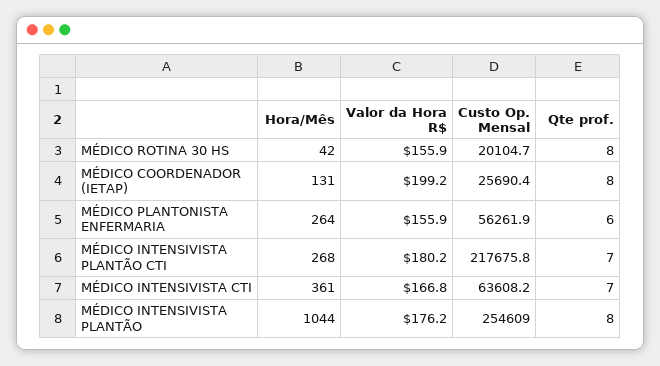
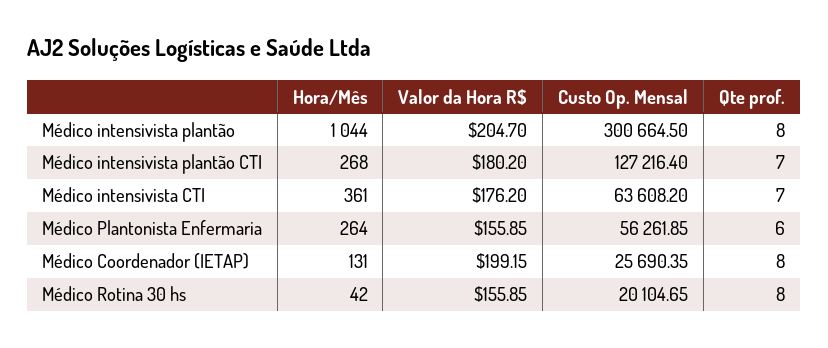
Custo Op. Mensal, MÉDICO INTENSIVISTA PLANTÃO CTI: 217675.8 -> 127216.4
Valor da Hora R$, MÉDICO INTENSIVISTA CTI: 166.8 -> 176.2
Valor da Hora R$, MÉDICO INTENSIVISTA PLANTÃO: 176.2 -> 204.7
Custo Op. Mensal, MÉDICO INTENSIVISTA PLANTÃO: 254609 -> 300664.5

